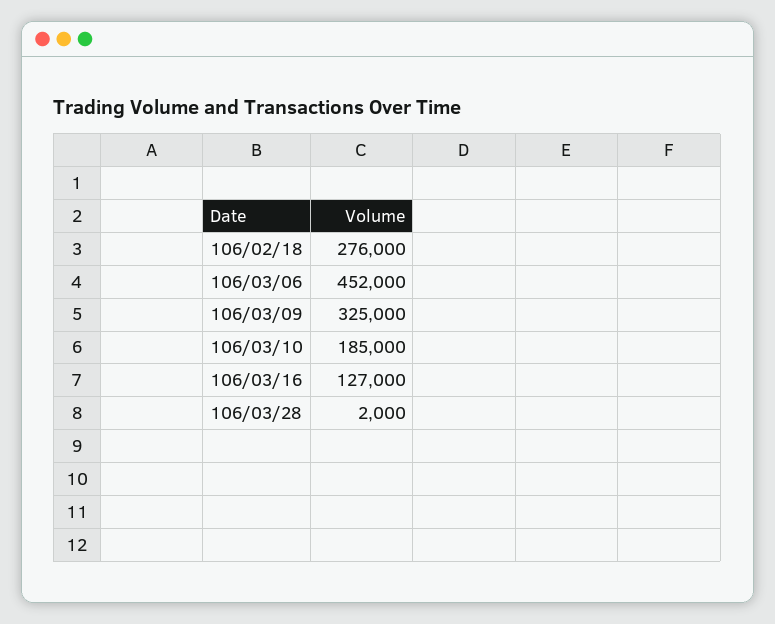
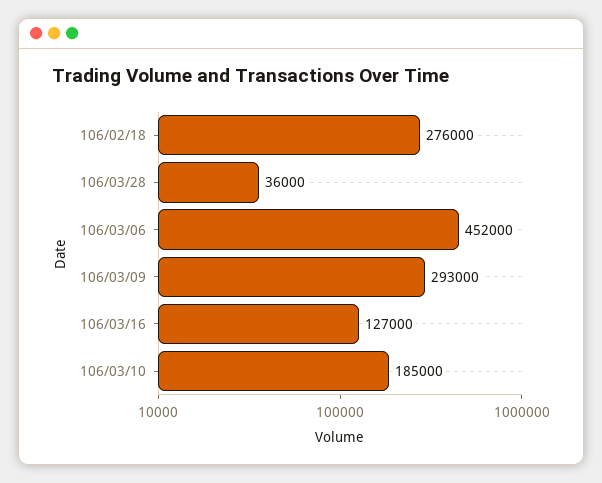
106/03/09: 325000 -> 293000
106/03/28: 2000 -> 36000

